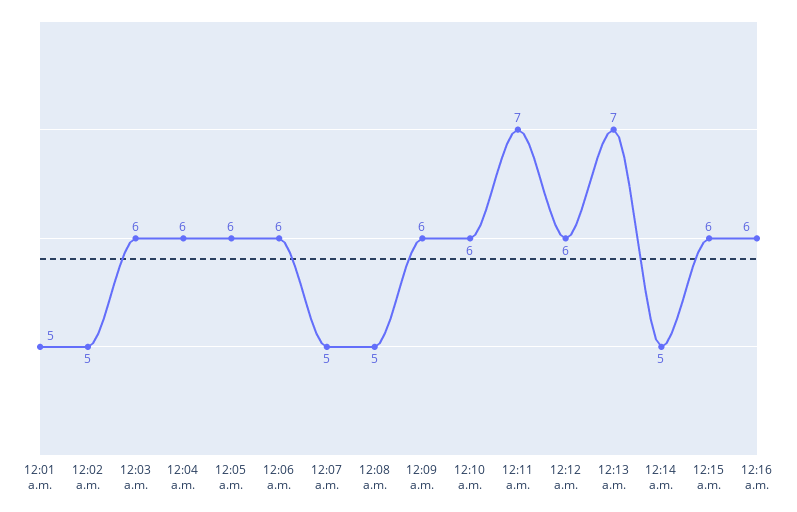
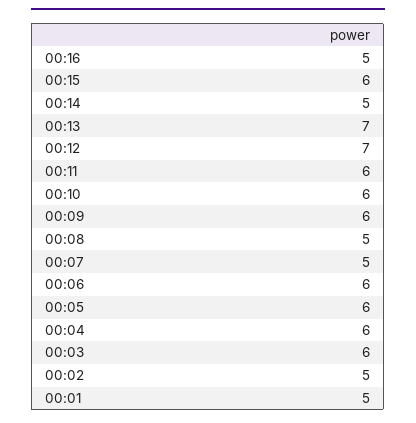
12:11 a.m.: 7 -> 6
12:12 a.m.: 6 -> 7
12:16 a.m.: 6 -> 5

